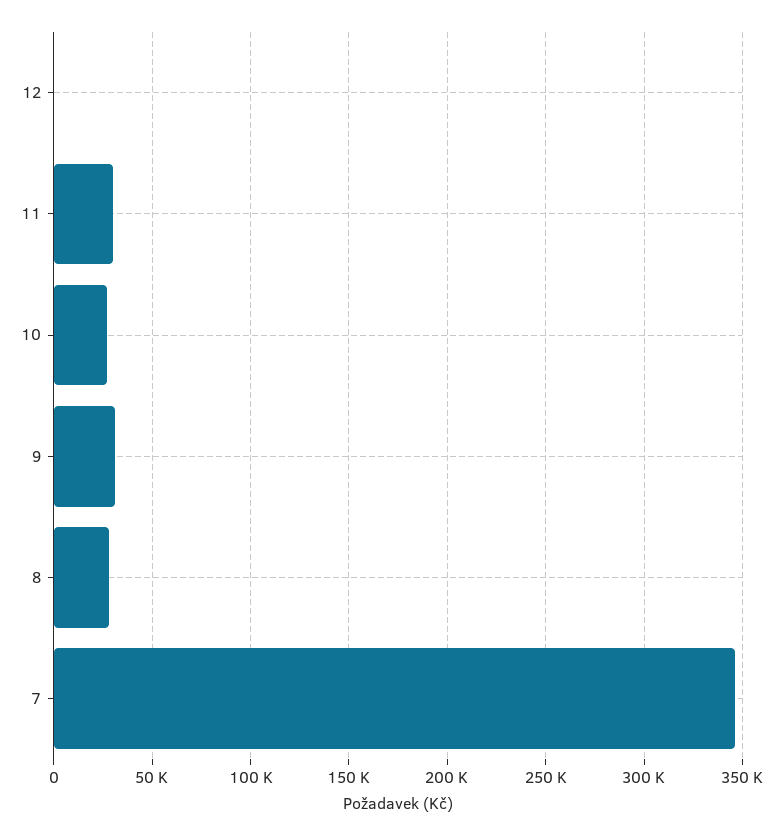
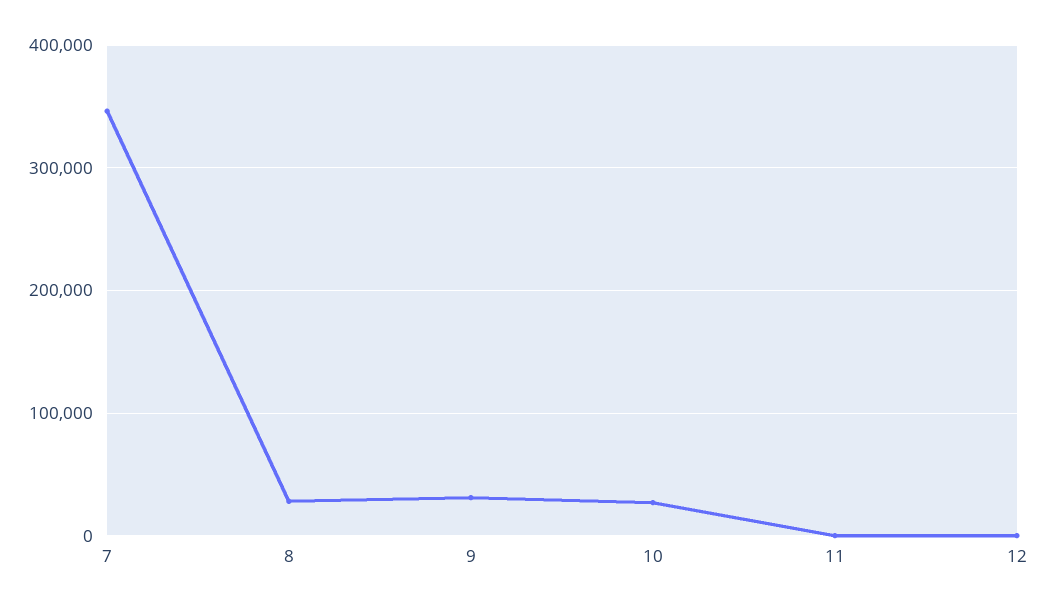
11: 30000 -> 0

